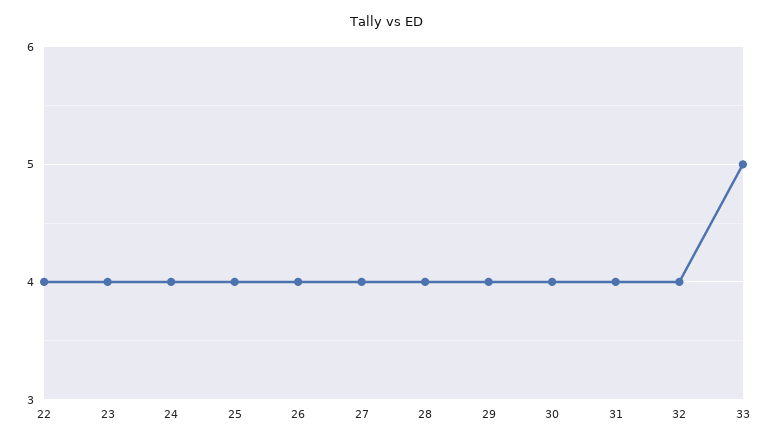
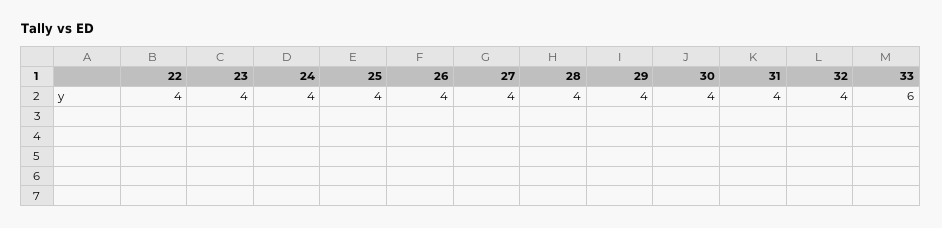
33: 5 -> 6

